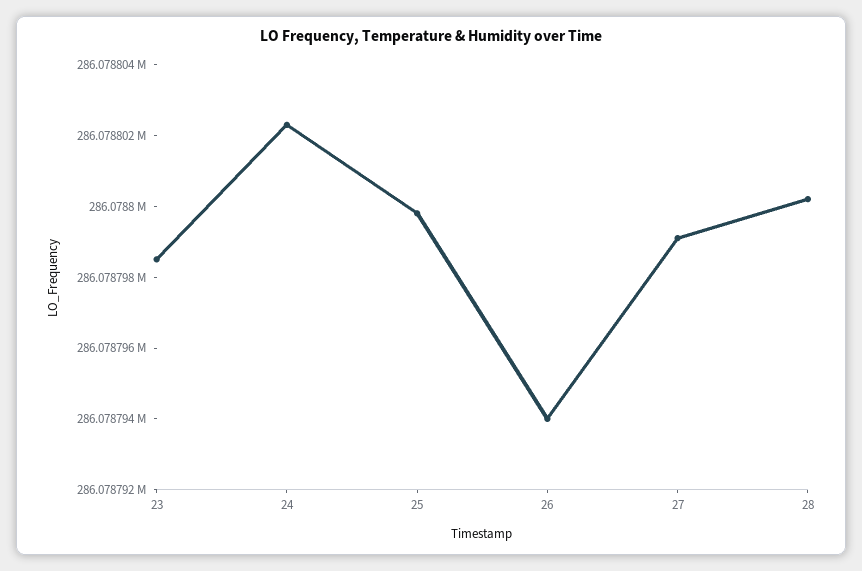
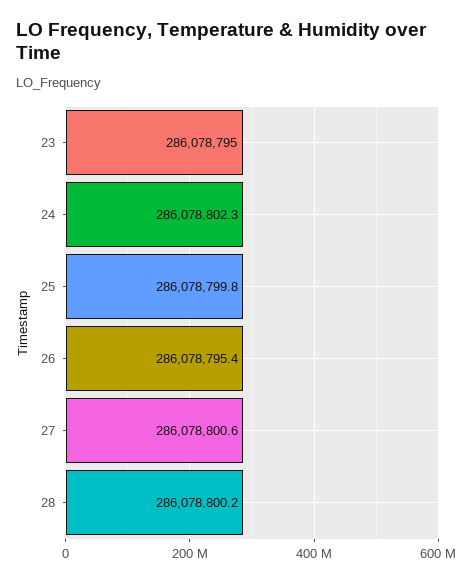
23: 286078798.5 -> 286078795
26: 286078794 -> 286078795.4
27: 286078799 -> 286078800.6

